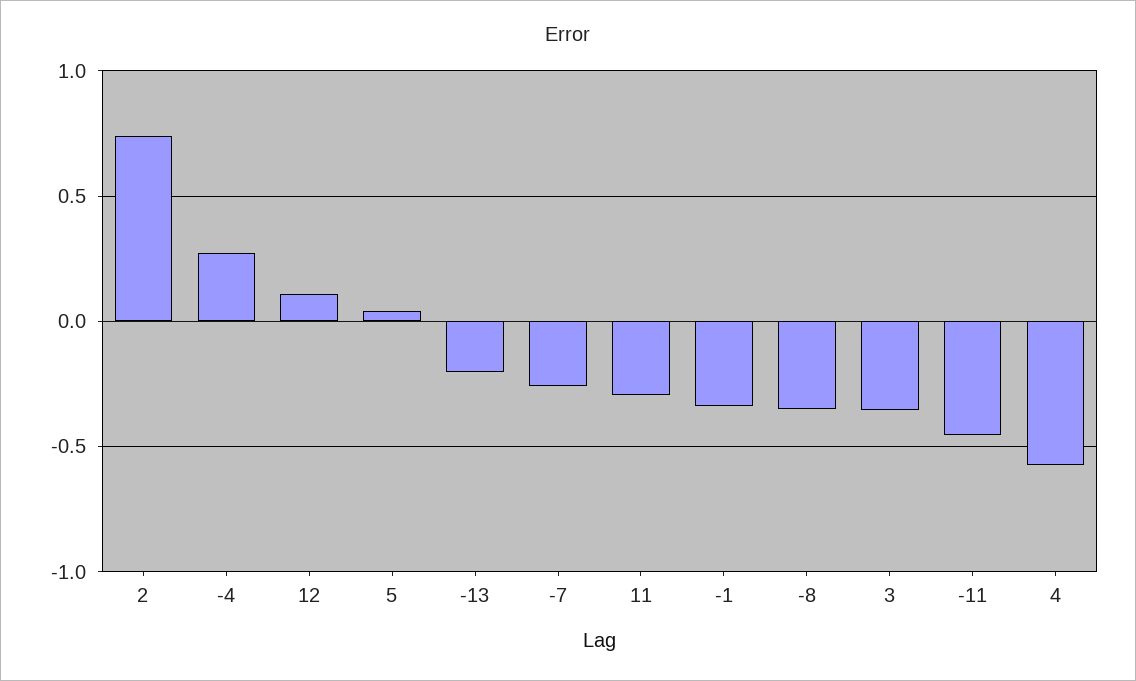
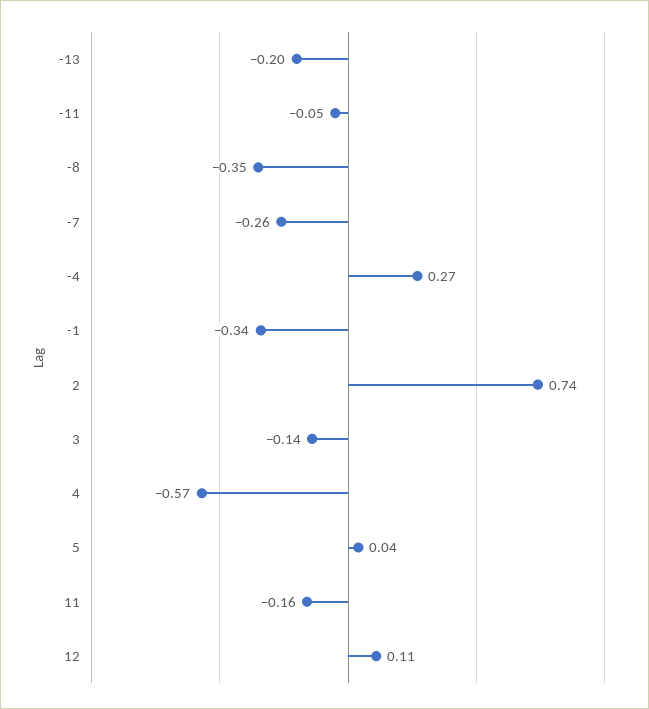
11: -0.3 -> -0.16
3: -0.35 -> -0.14
-11: -0.45 -> -0.05

